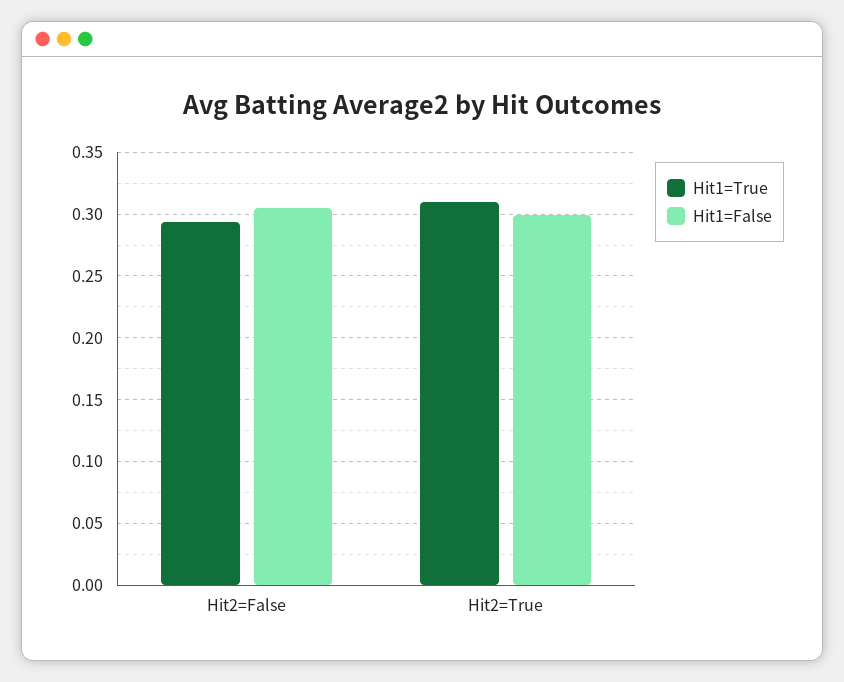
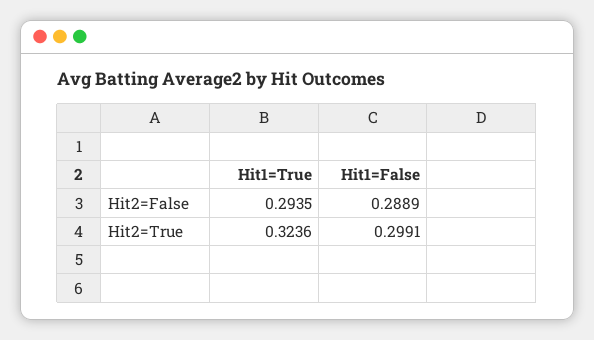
Hit1=False, Hit2=False: 0.305 -> 0.2889
Hit1=True, Hit2=True: 0.31 -> 0.3236

